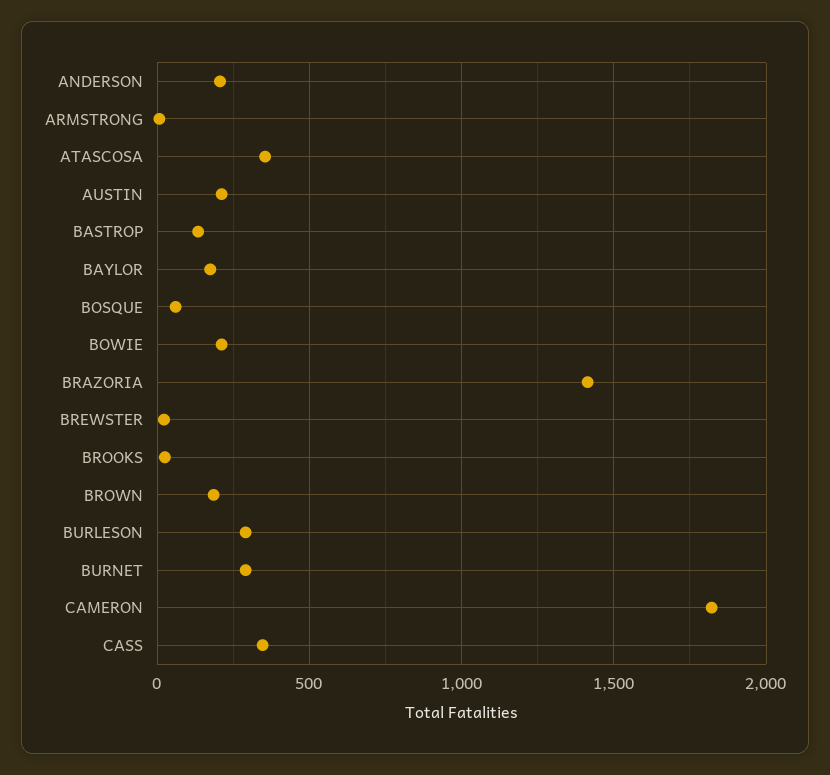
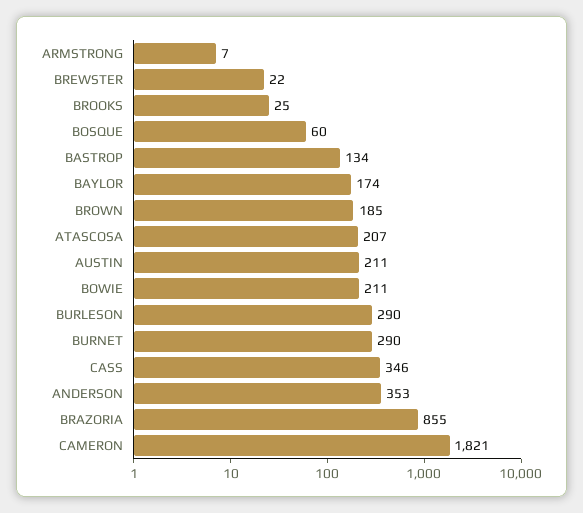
ANDERSON: 200 -> 353
ATASCOSA: 350 -> 207
BRAZORIA: 1400 -> 855

